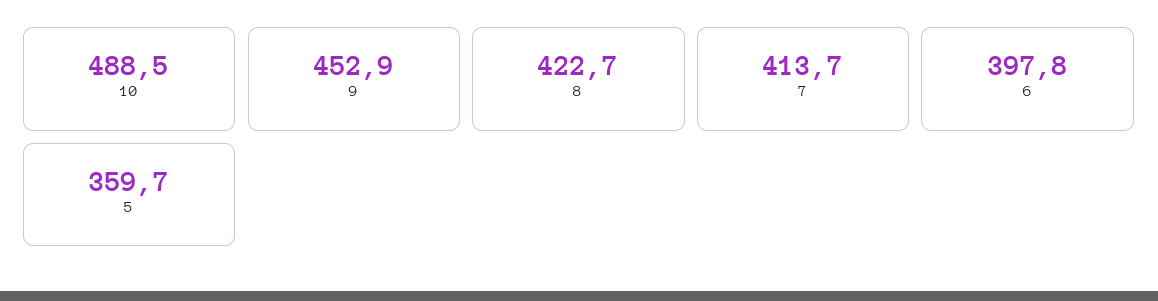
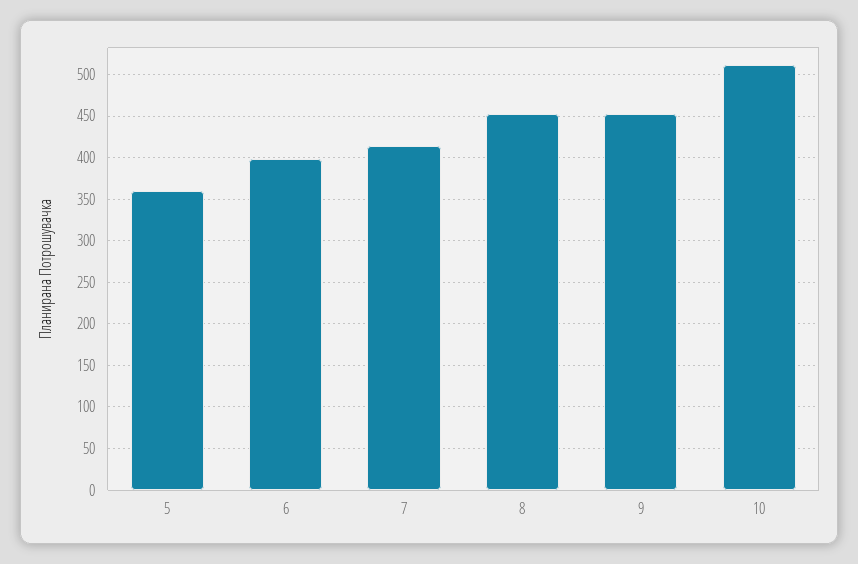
10: 488.5 -> 510
8: 422.7 -> 450

